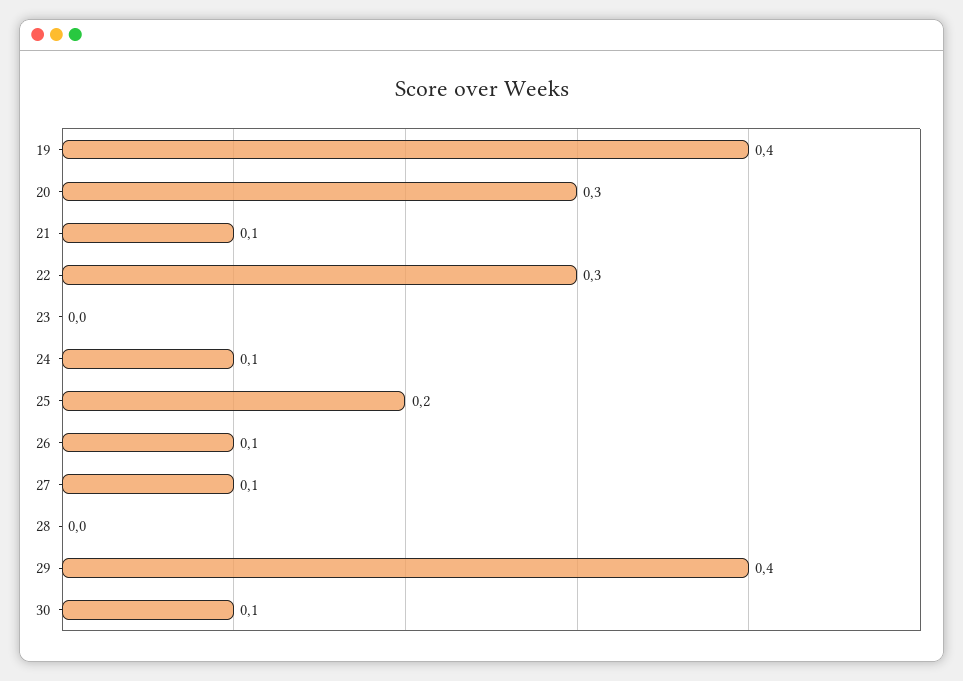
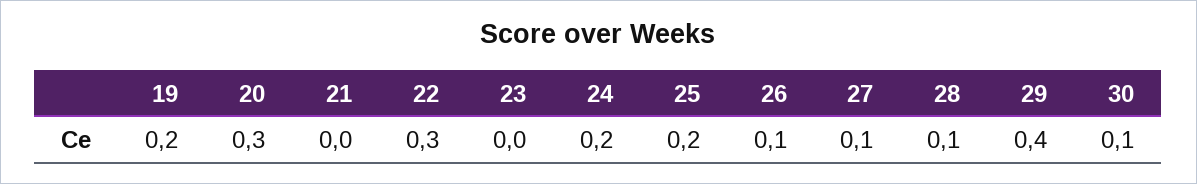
19: 0.4 -> 0.2
21: 0.1 -> 0
24: 0.1 -> 0.2
28: 0 -> 0.1

